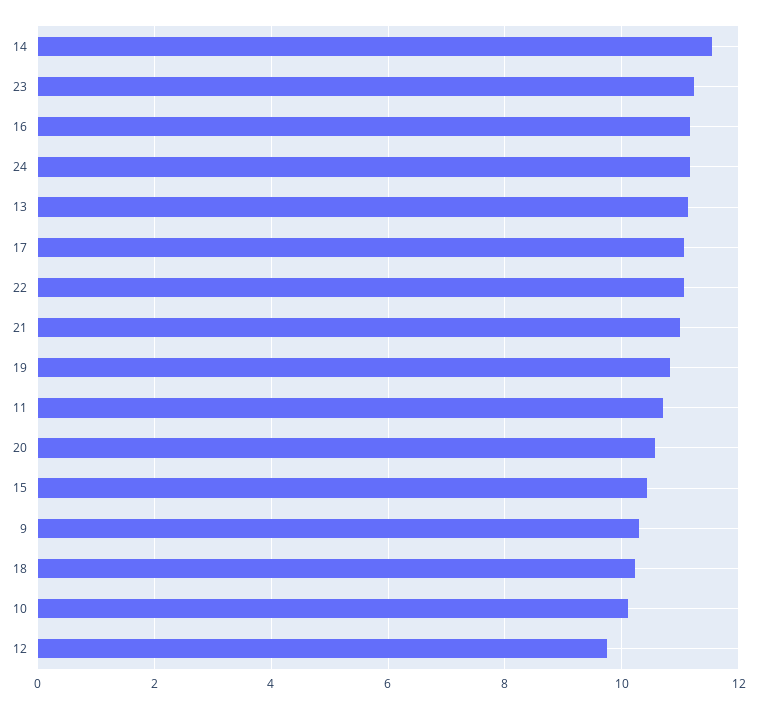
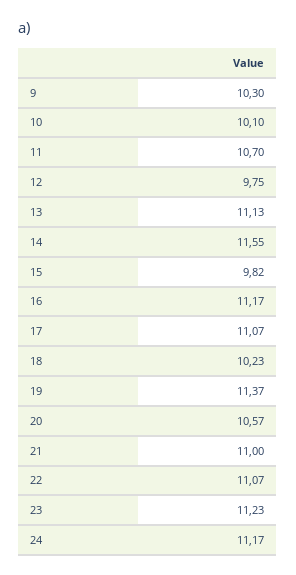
19: 10.8 -> 11.37
15: 10.4 -> 9.82

